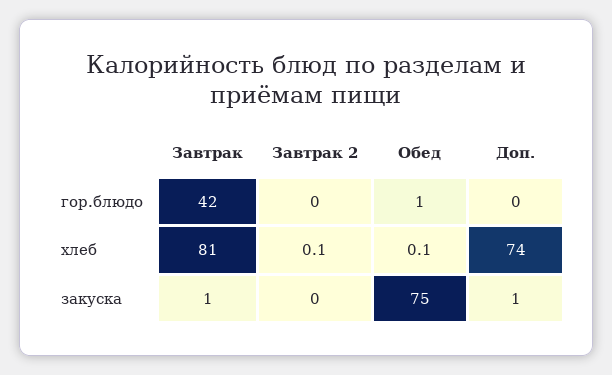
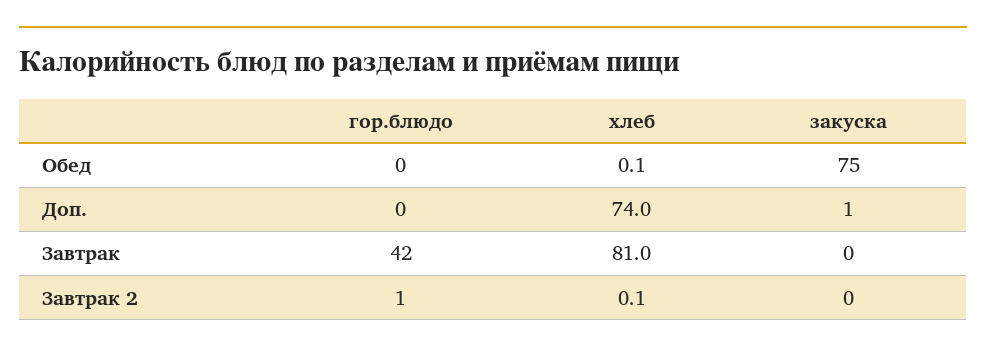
Завтрак 2, гор.блюдо: 0 -> 1
Обед, гор.блюдо: 1 -> 0
Завтрак, закуска: 1 -> 0

